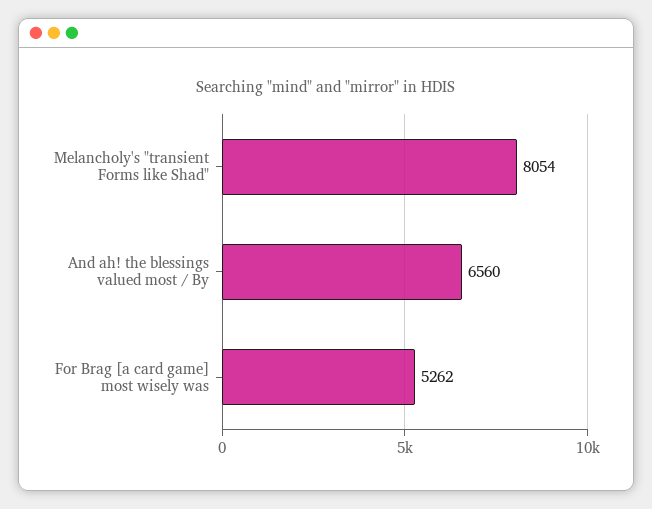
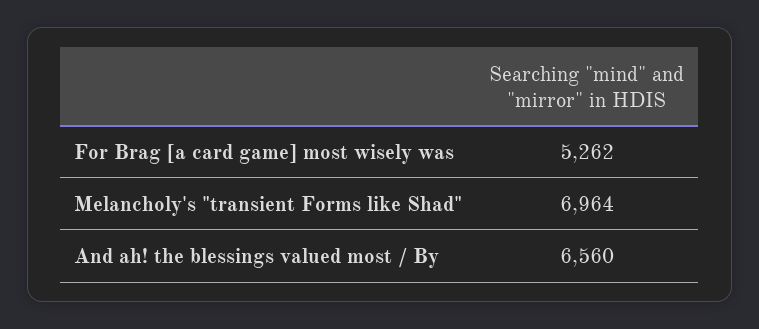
Melancholy's "transient Forms like Shad": 8054 -> 6964

